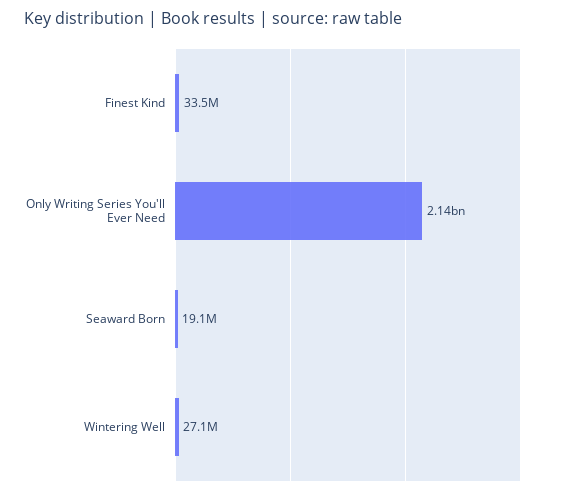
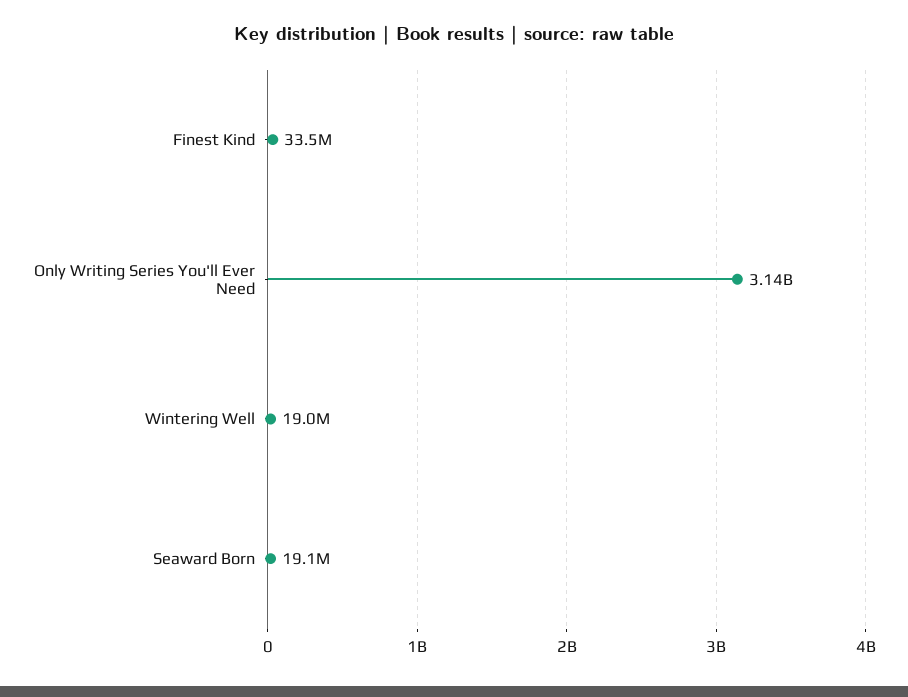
Only Writing Series You'll Ever Need: 2140000000 -> 3140000000
Wintering Well: 27100000 -> 19000000

